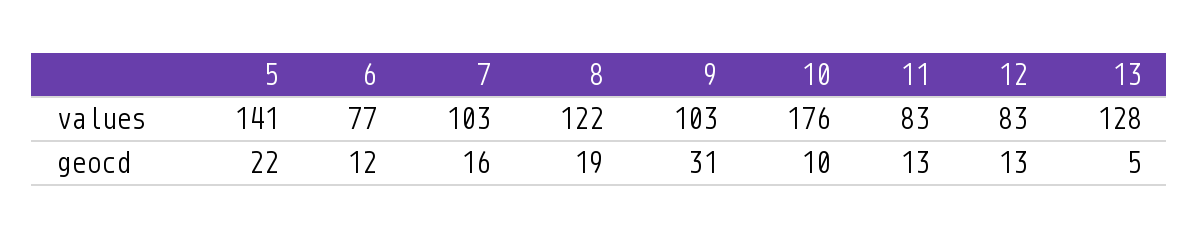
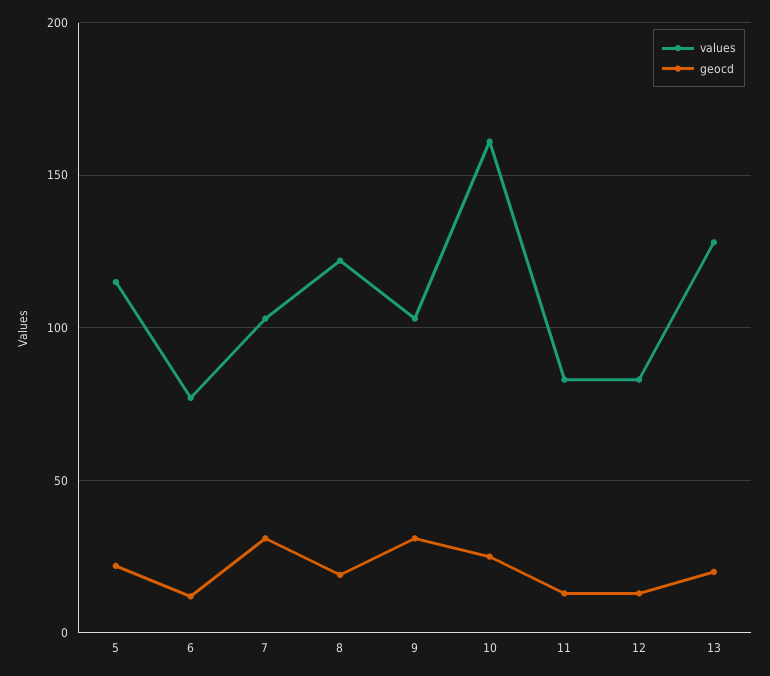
values, 5: 141 -> 115
values, 10: 176 -> 160
geocd, 7: 16 -> 30
geocd, 10: 10 -> 25
geocd, 13: 5 -> 20

